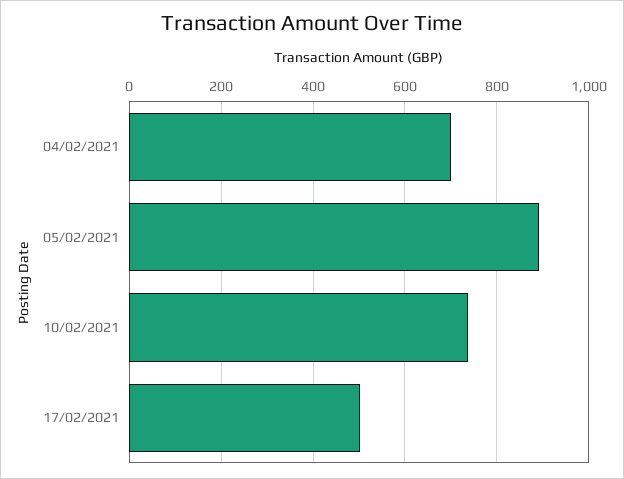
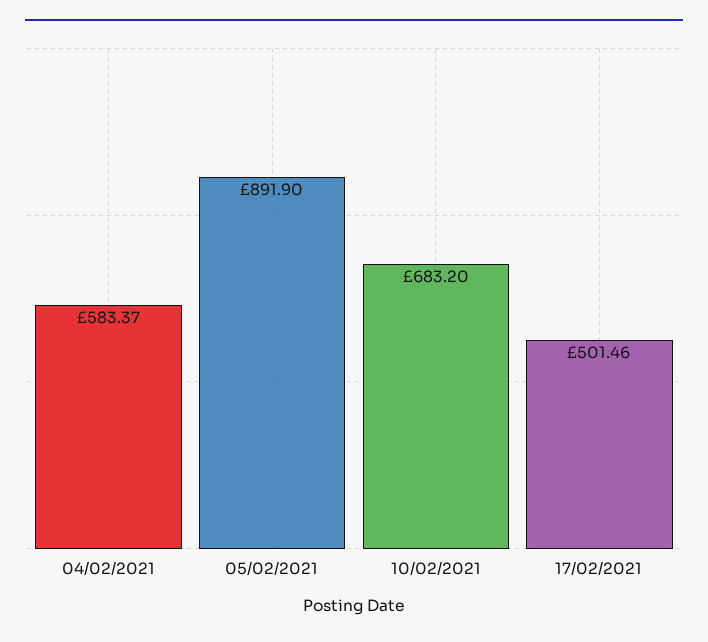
04/02/2021: 700 -> 583.37
10/02/2021: 740 -> 683.2

